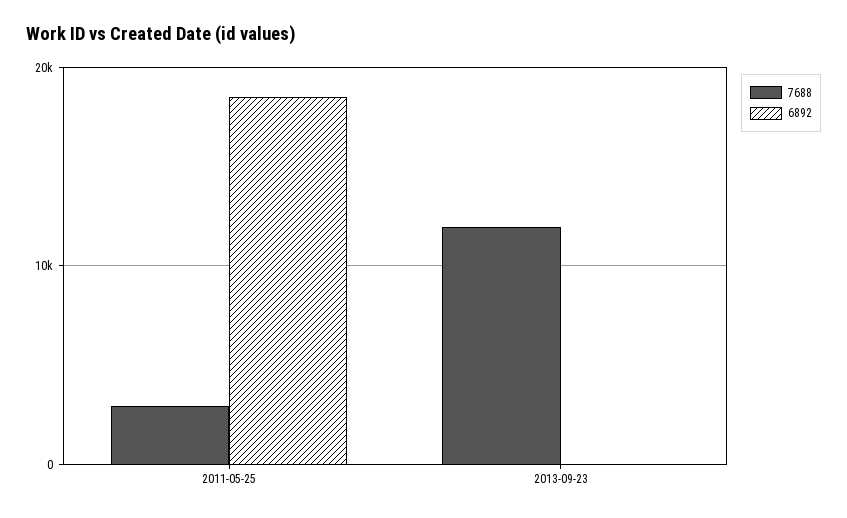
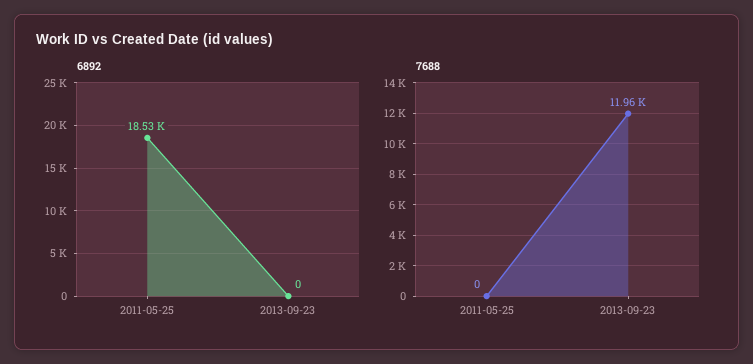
7688, 2011-05-25: 3000 -> 0

